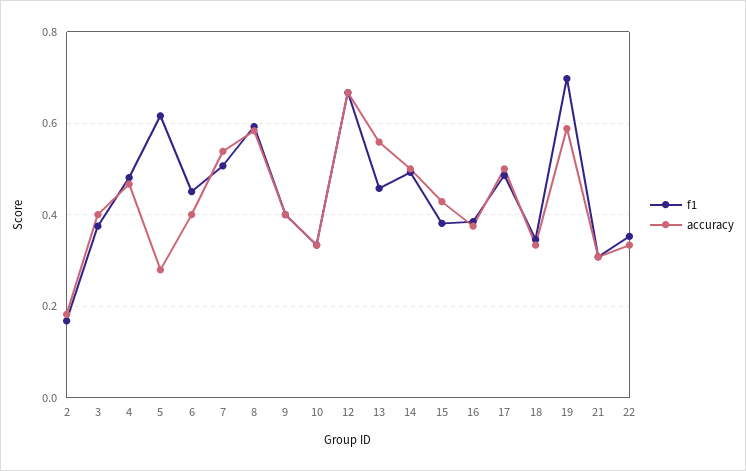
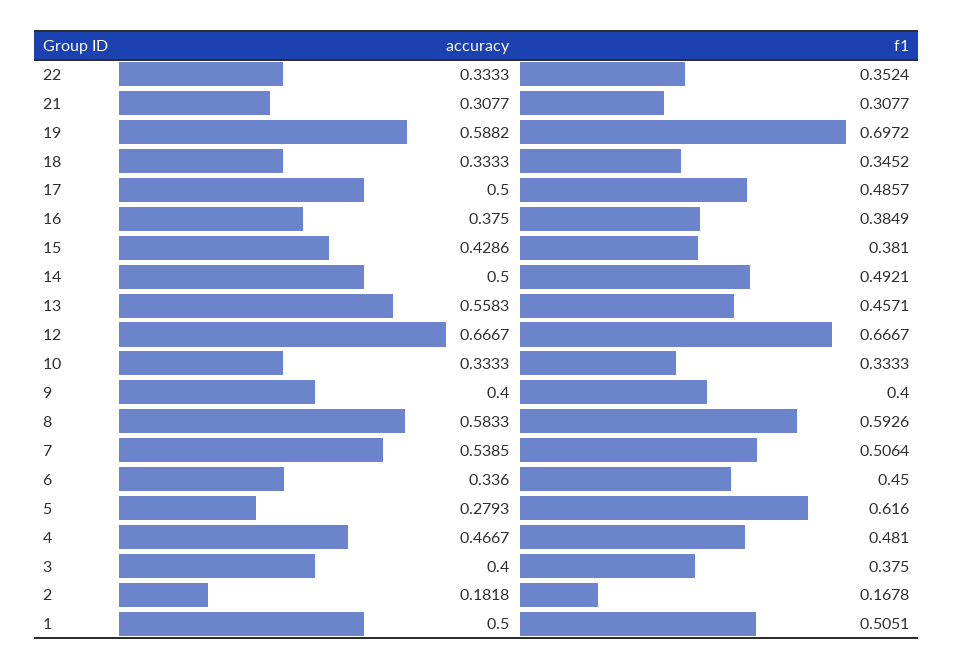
accuracy, 6: 0.4 -> 0.336
accuracy, 1: none -> 0.5
f1, 1: none -> 0.5051

